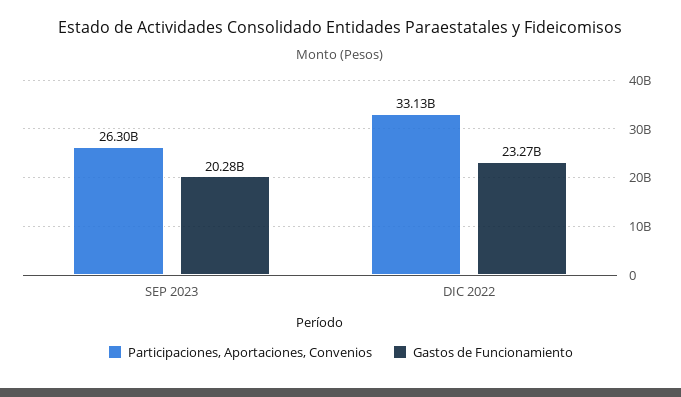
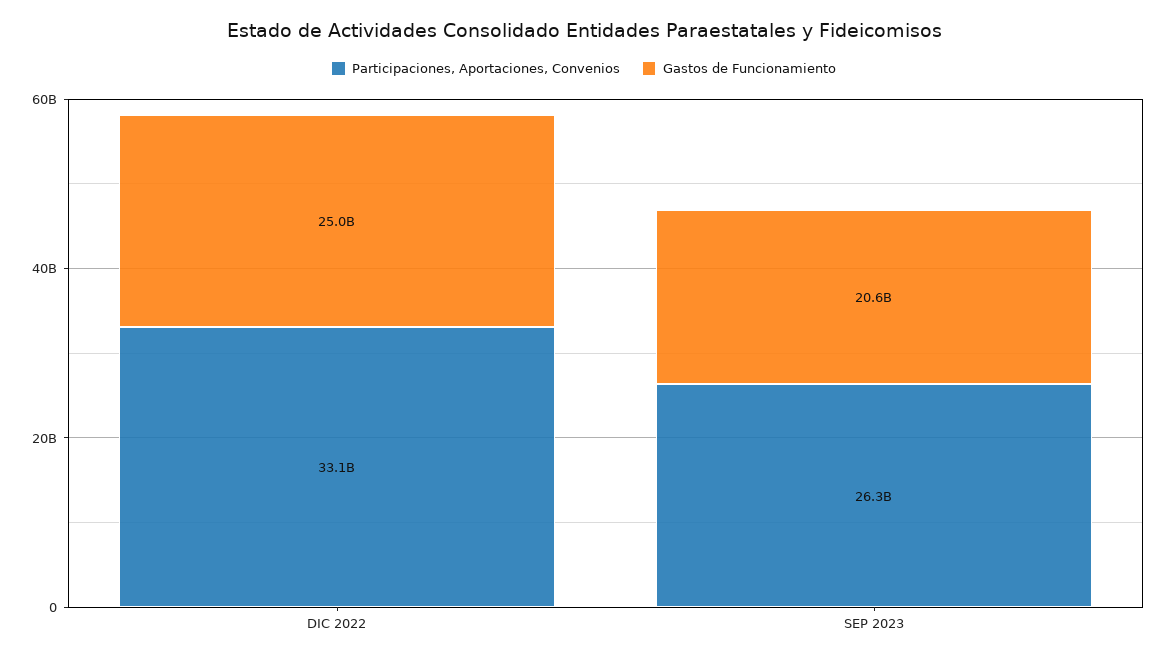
Gastos de Funcionamiento, SEP 2023: 20280000000 -> 20600000000
Gastos de Funcionamiento, DIC 2022: 23270000000 -> 25000000000

